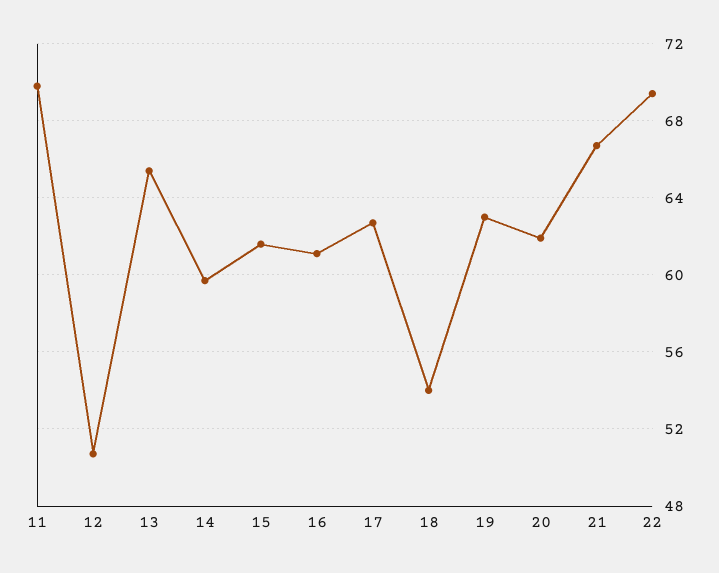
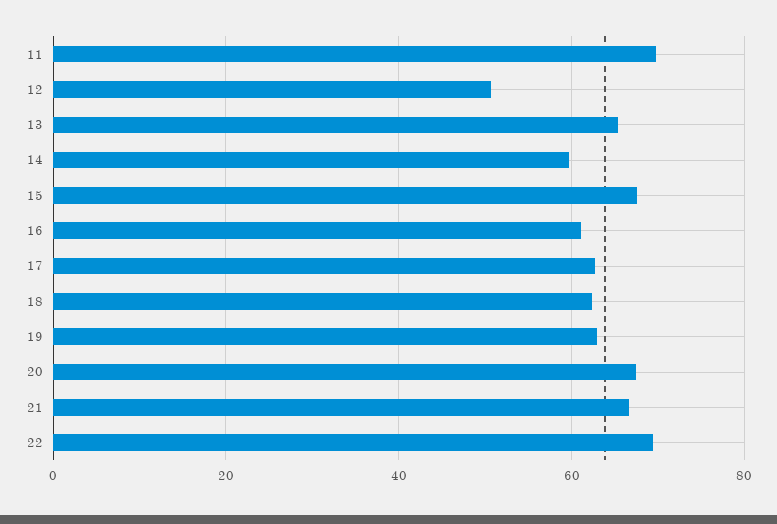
15: 61.5 -> 68
18: 54 -> 62
20: 62 -> 68

